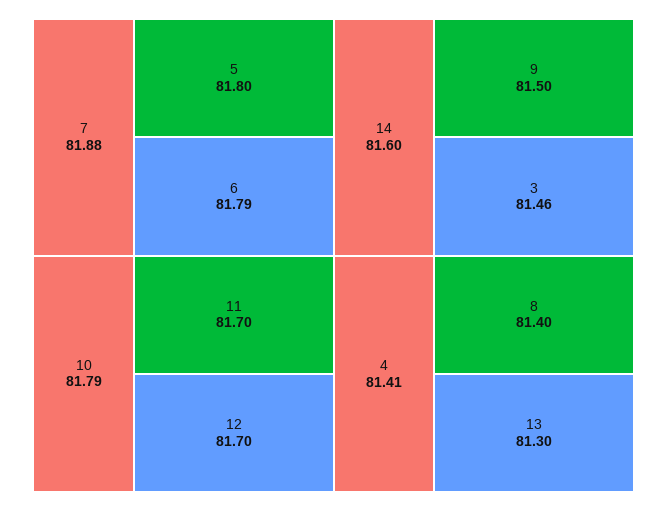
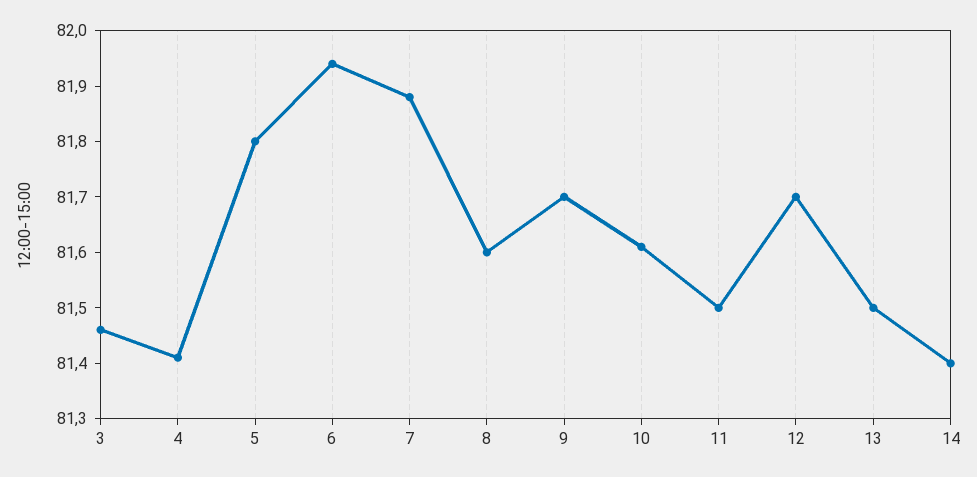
6: 81.79 -> 81.95
10: 81.79 -> 81.6
11: 81.7 -> 81.5
14: 81.6 -> 81.4
9: 81.5 -> 81.7
8: 81.4 -> 81.6
13: 81.3 -> 81.5

